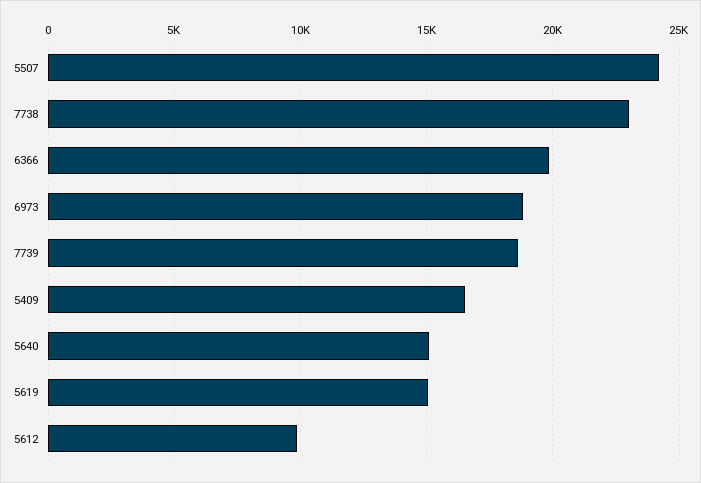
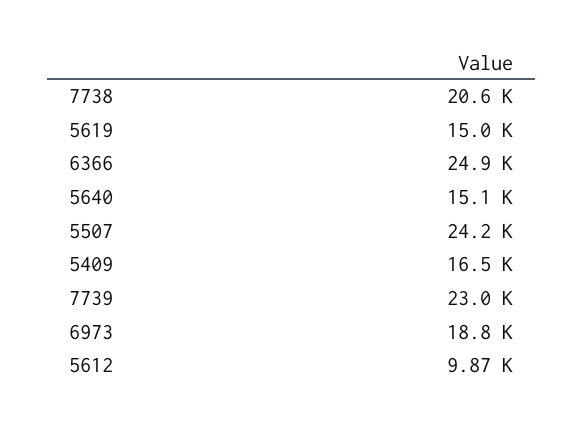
7738: 23000 -> 20600
6366: 20000 -> 24900
7739: 18500 -> 23000

